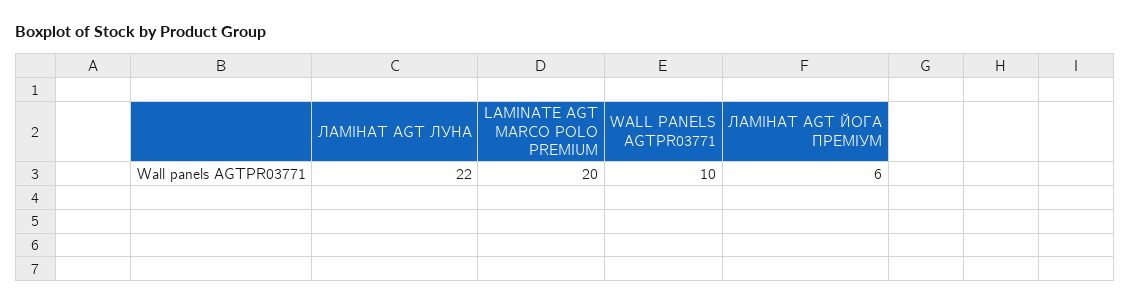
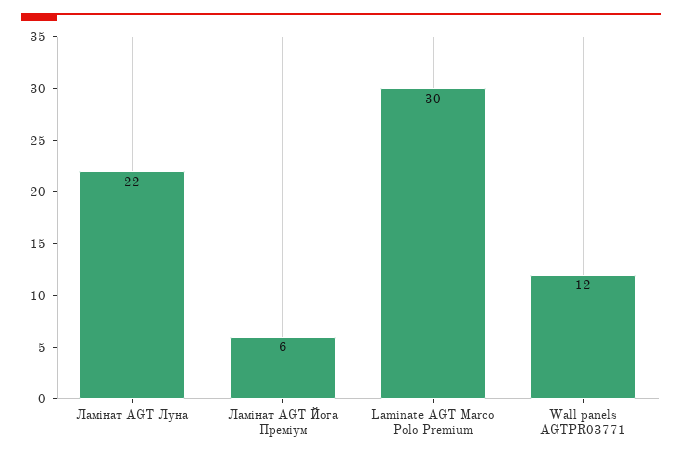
LAMINATE AGT MARCO POLO PREMIUM: 20 -> 30
WALL PANELS AGTPR03771: 10 -> 12

